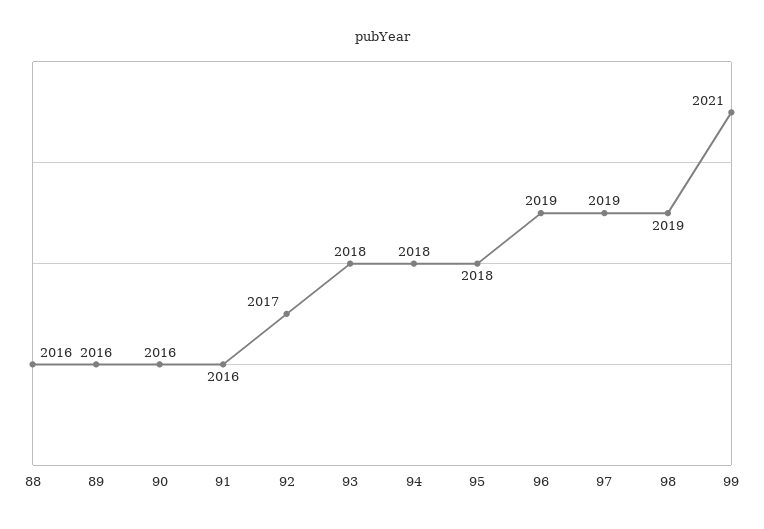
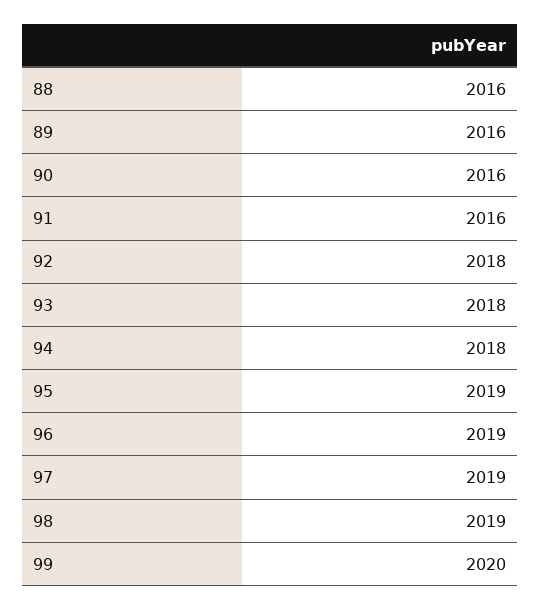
92: 2017 -> 2018
95: 2018 -> 2019
99: 2021 -> 2020

